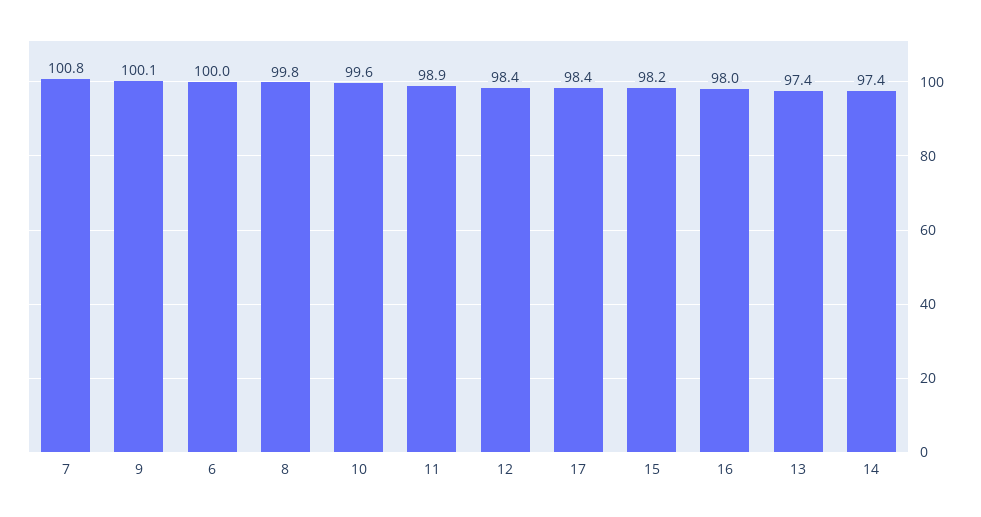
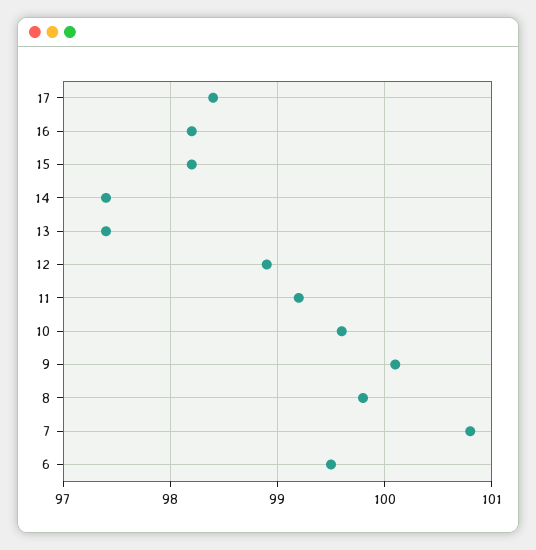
6: 100 -> 99.5
11: 98.9 -> 99.2
12: 98.4 -> 98.9
16: 98 -> 98.2

